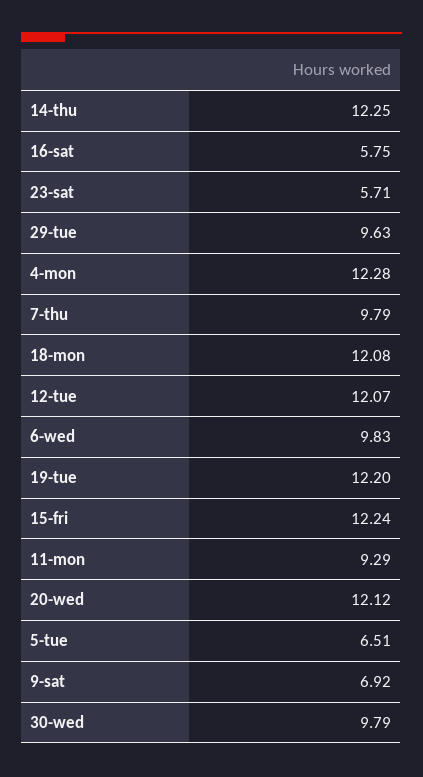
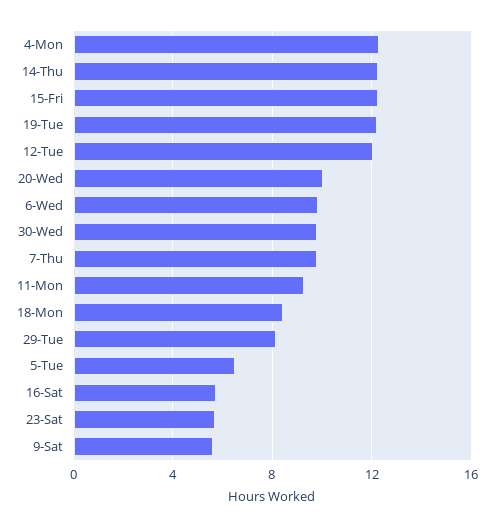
29-tue: 9.63 -> 8
18-mon: 12.08 -> 8.5
20-wed: 12.12 -> 10
9-sat: 6.92 -> 5.5

